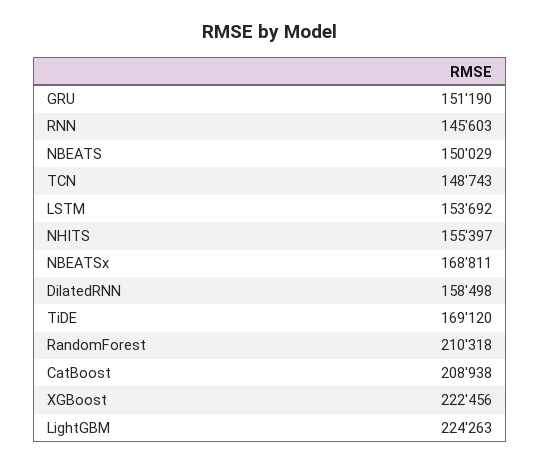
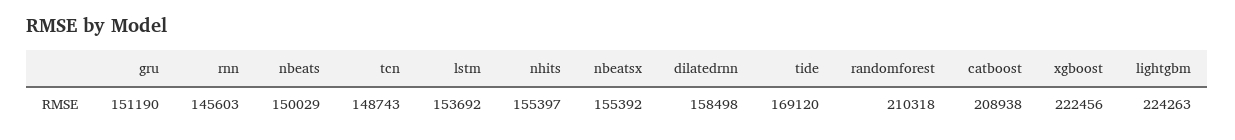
NBEATSx: 168811 -> 155392

